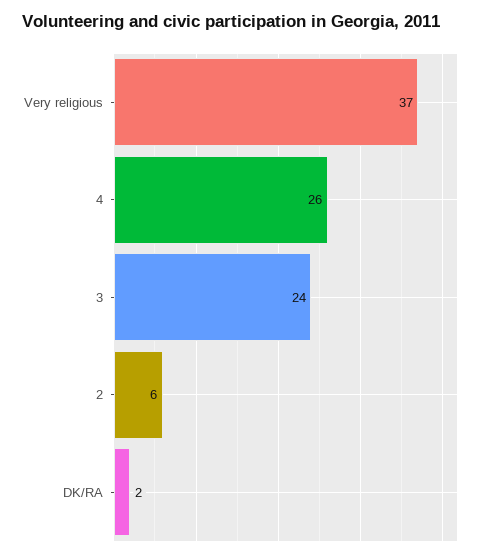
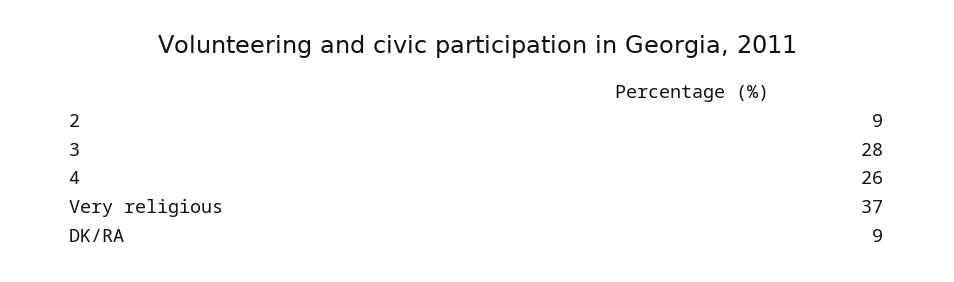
3: 24 -> 28
2: 6 -> 9
DK/RA: 2 -> 9

